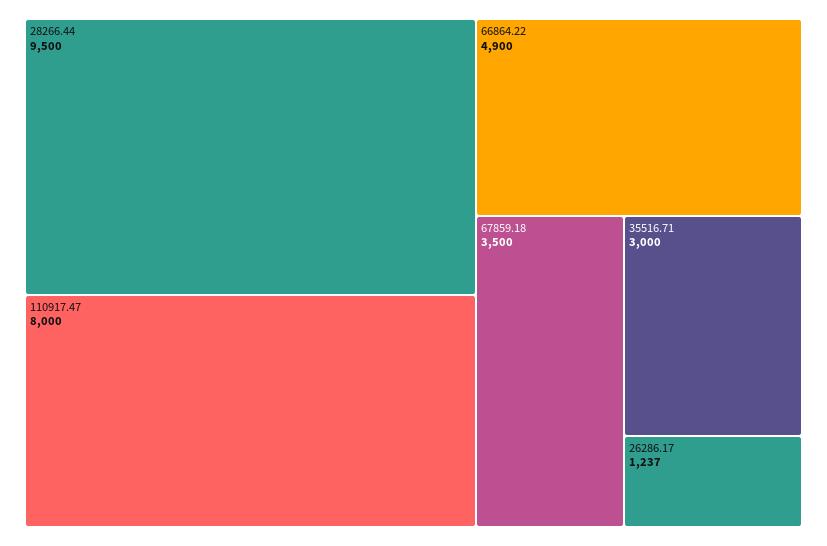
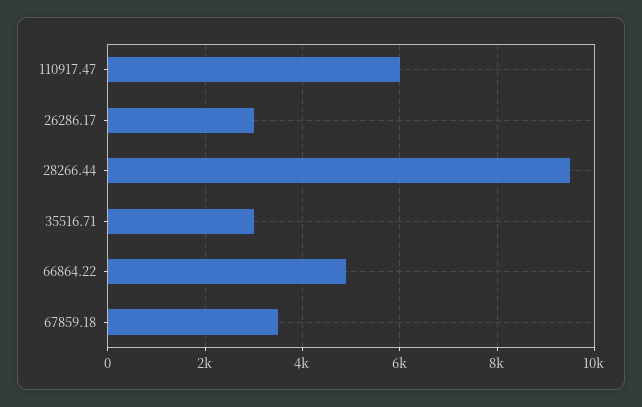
110917.47: 8000 -> 6000
26286.17: 1237 -> 3000

